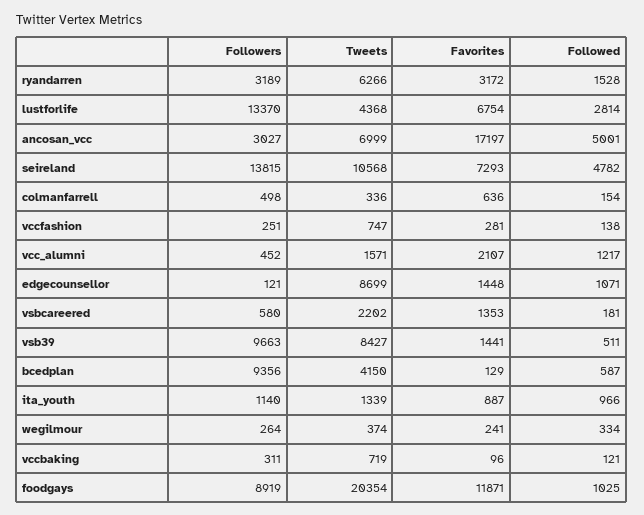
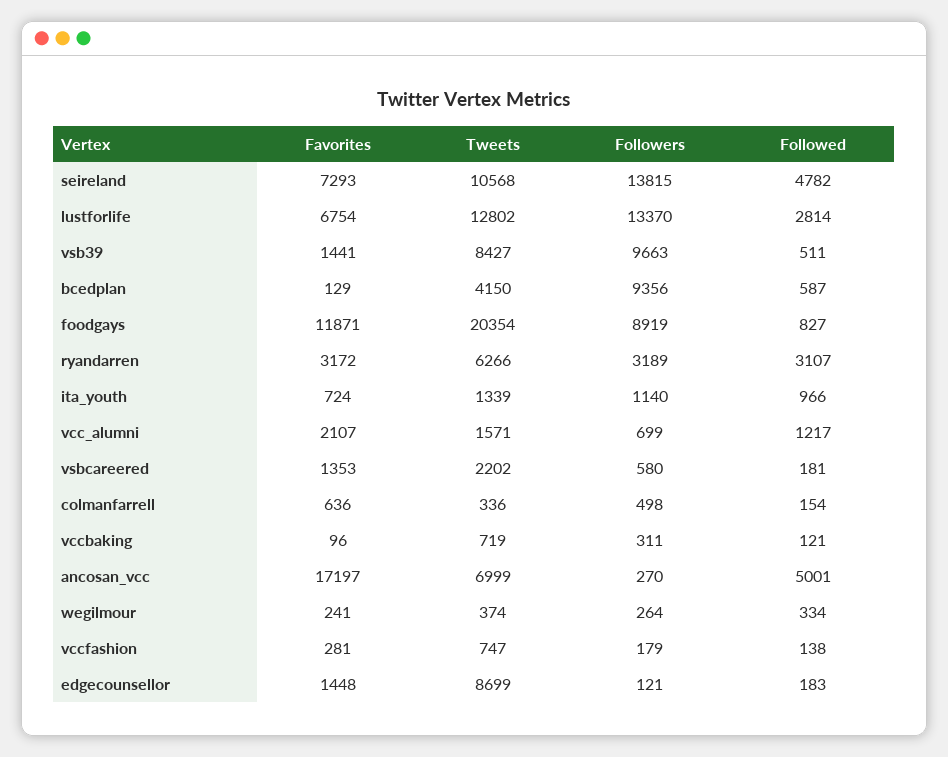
Followed, ryandarren: 1528 -> 3107
Tweets, lustforlife: 4368 -> 12802
Followers, ancosan_vcc: 3027 -> 270
Followers, vccfashion: 251 -> 179
Followers, vcc_alumni: 452 -> 699
Followed, edgecounsellor: 1071 -> 183
Favorites, ita_youth: 887 -> 724
Followed, foodgays: 1025 -> 827

